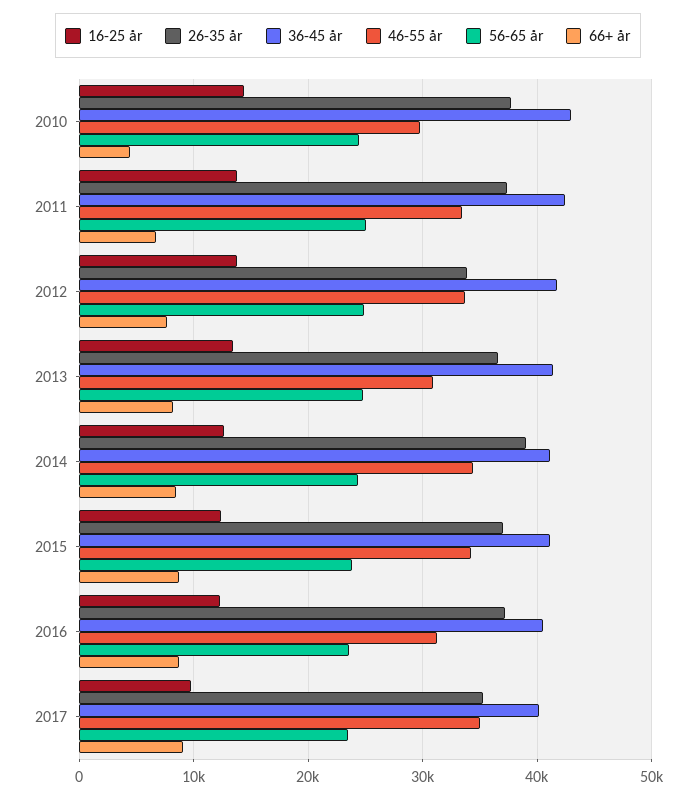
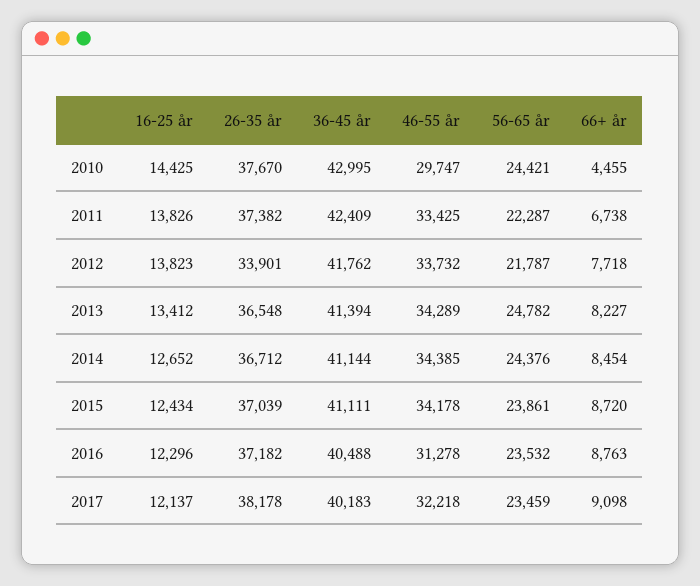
56-65 år, 2011: 25000 -> 22287
56-65 år, 2012: 25000 -> 21787
46-55 år, 2013: 31000 -> 34289
26-35 år, 2014: 39000 -> 36712
16-25 år, 2017: 10000 -> 12137
26-35 år, 2017: 35000 -> 38178
46-55 år, 2017: 35000 -> 32218

